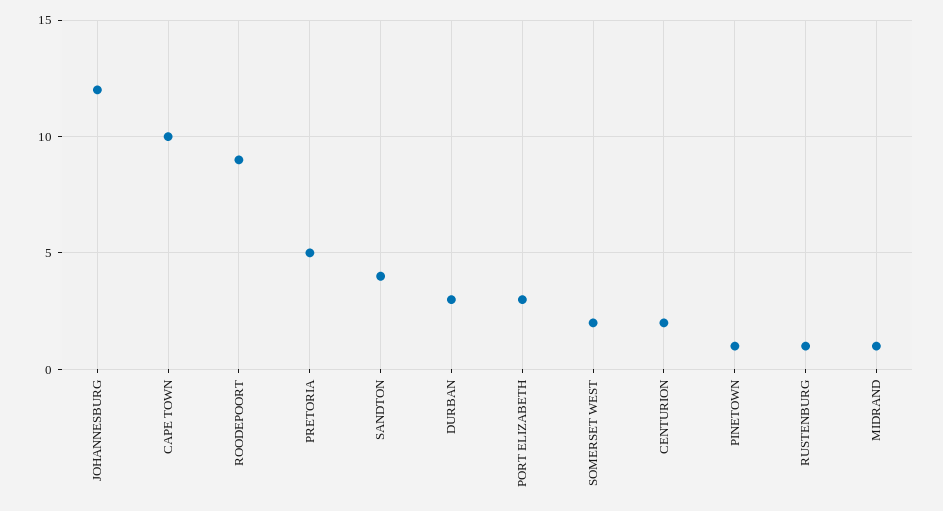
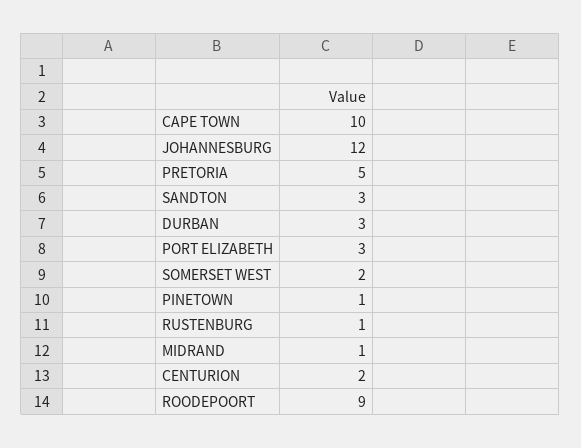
SANDTON: 4 -> 3

